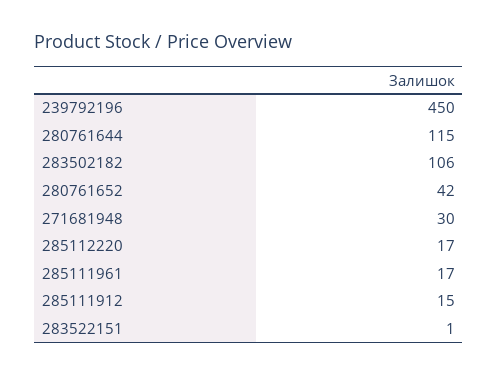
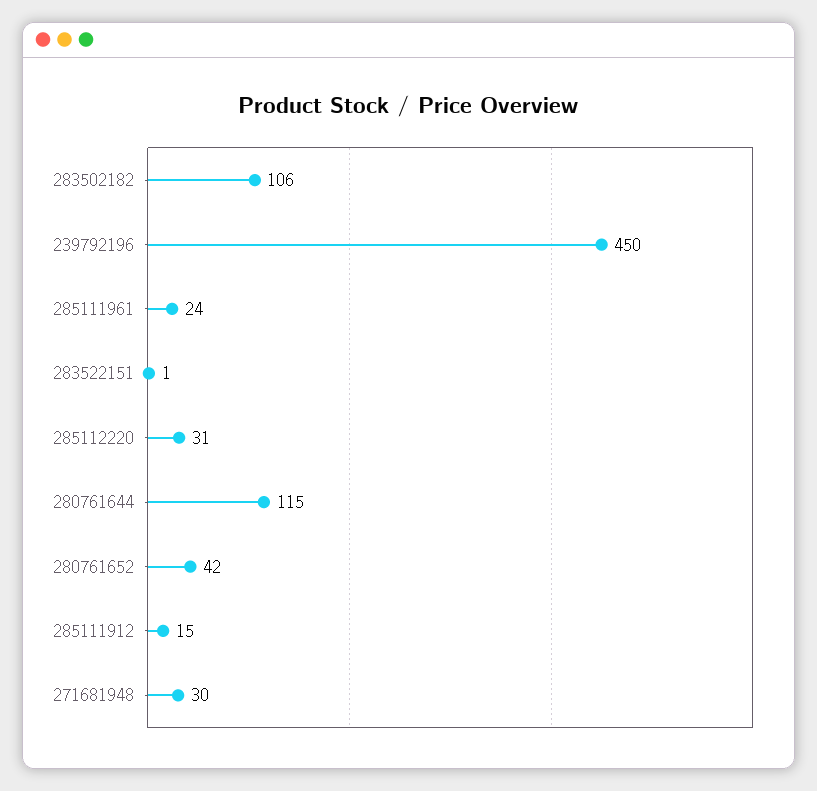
285112220: 17 -> 31
285111961: 17 -> 24

